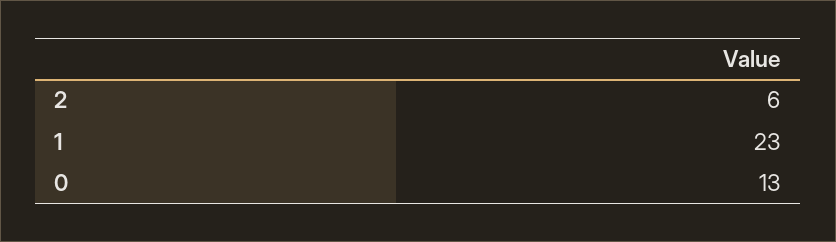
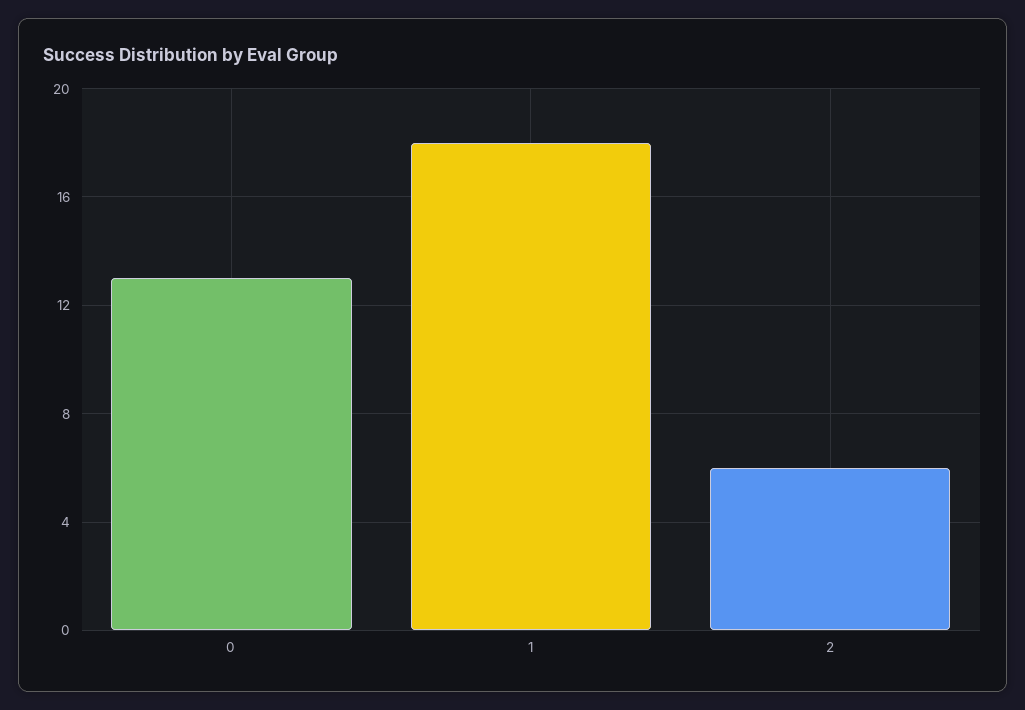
1: 23 -> 18

